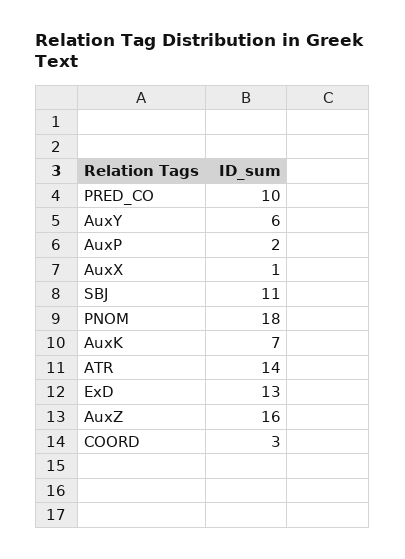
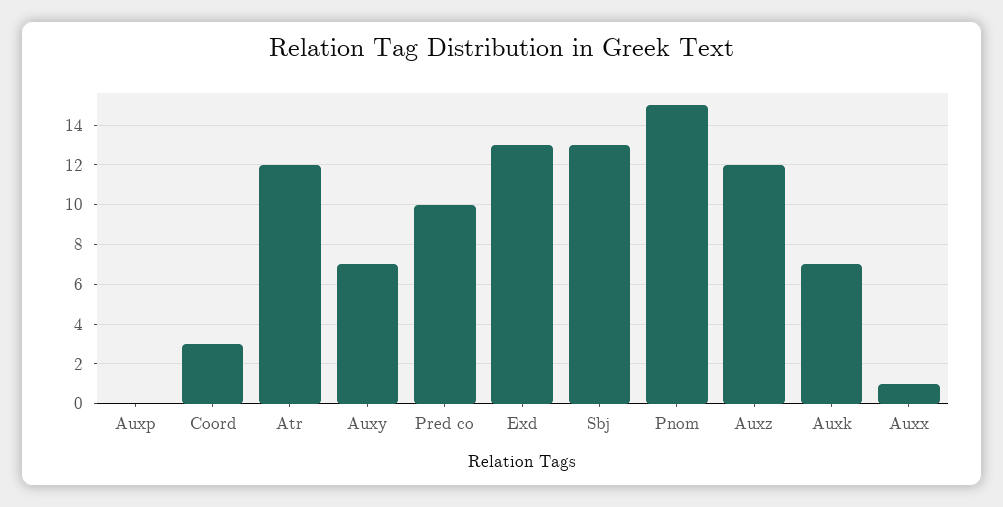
AuxY: 6 -> 7
AuxP: 2 -> 0
SBJ: 11 -> 13
PNOM: 18 -> 15
ATR: 14 -> 12
AuxZ: 16 -> 12

